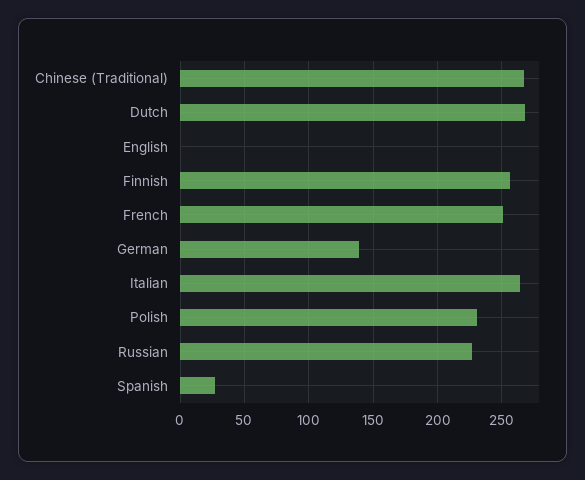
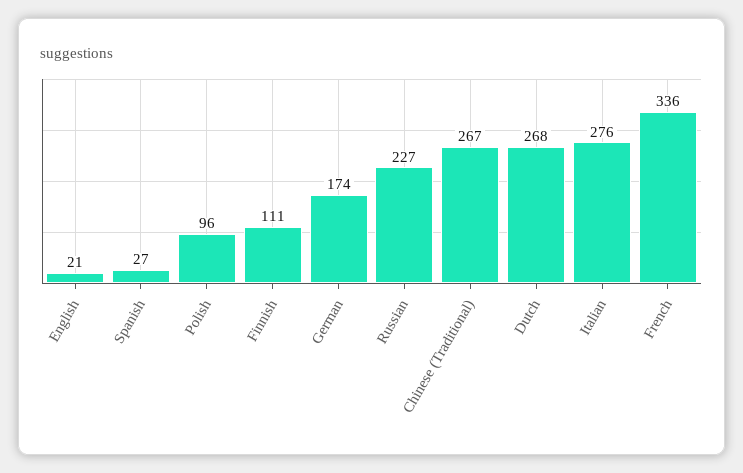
English: 0 -> 21
Finnish: 255 -> 111
French: 250 -> 336
German: 140 -> 174
Italian: 265 -> 276
Polish: 230 -> 96

